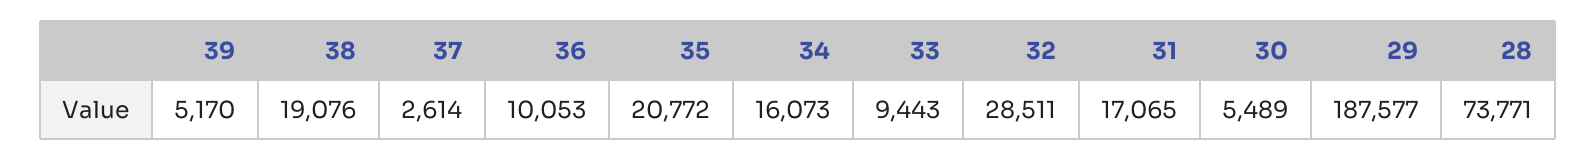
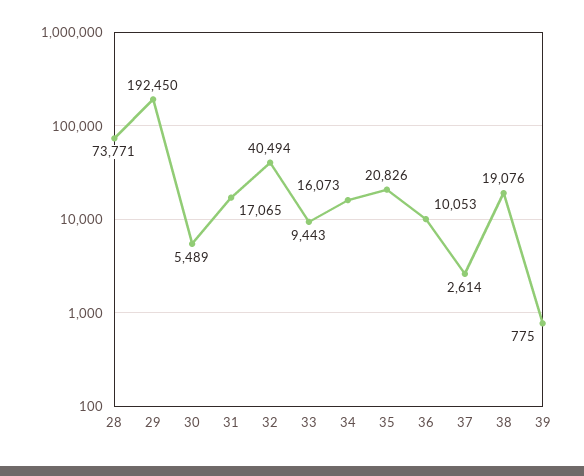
39: 5170 -> 775
35: 20772 -> 20826
32: 28511 -> 40494
29: 187577 -> 192450

